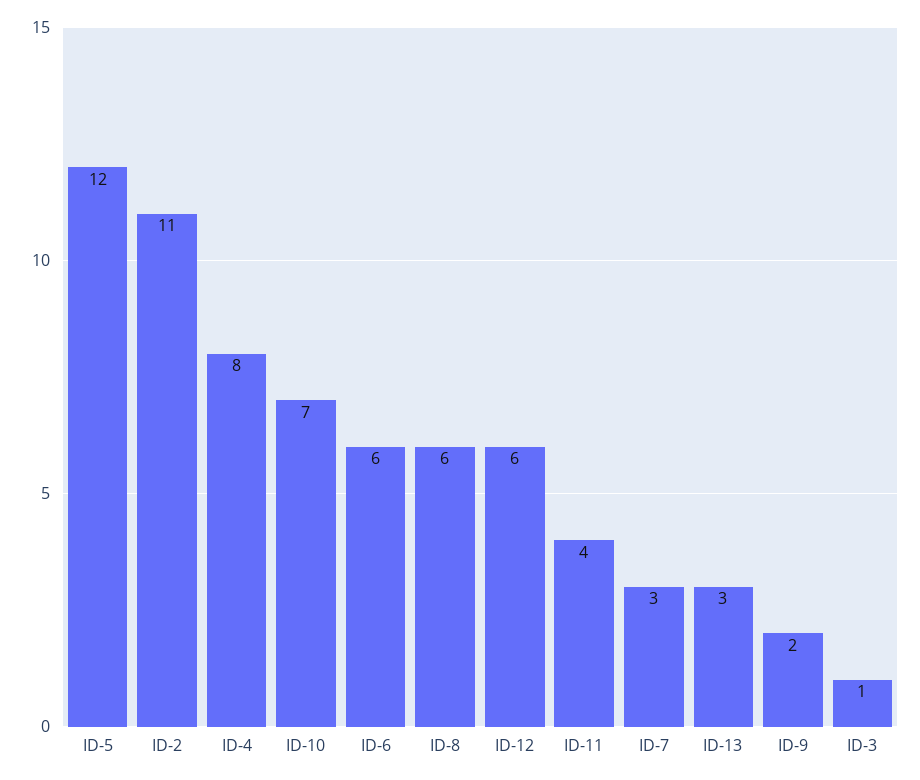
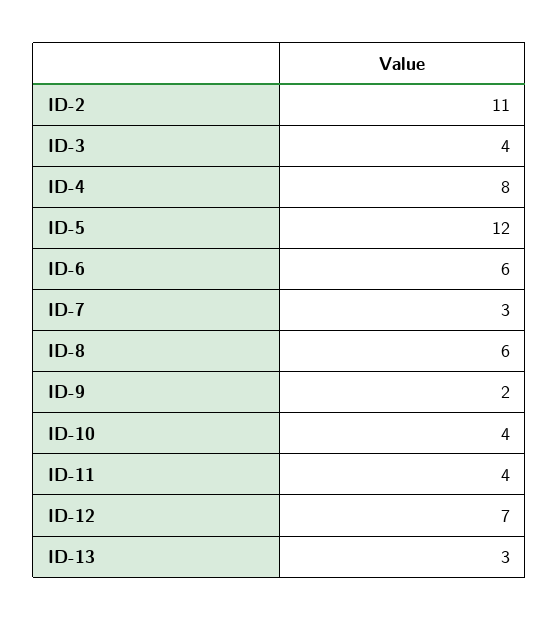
ID-10: 7 -> 4
ID-12: 6 -> 7
ID-3: 1 -> 4

